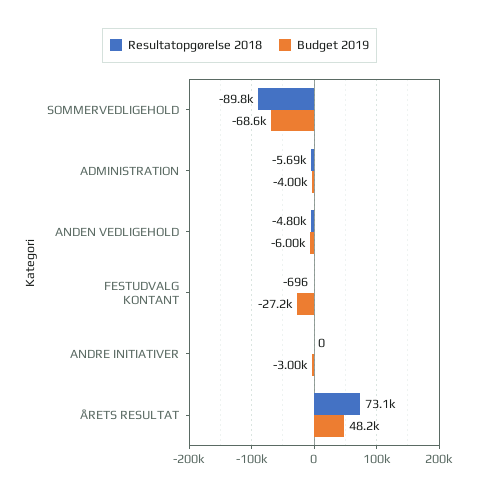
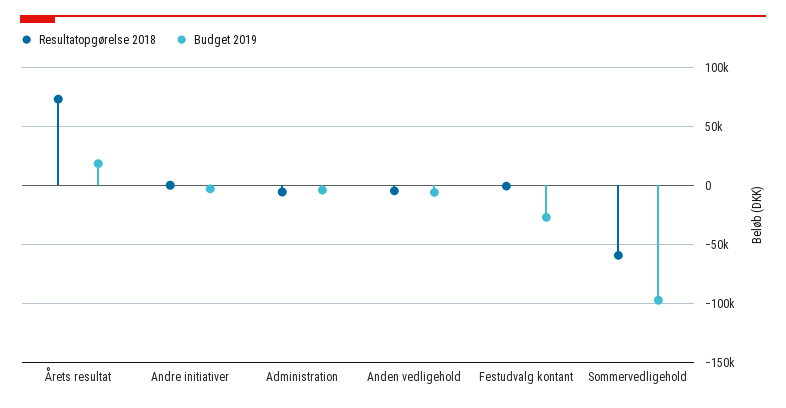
Resultatopgørelse 2018, SOMMERVEDLIGEHOLD: -89800 -> -60000
Budget 2019, SOMMERVEDLIGEHOLD: -68600 -> -100000
Budget 2019, ÅRETS RESULTAT: 48200 -> 20000

